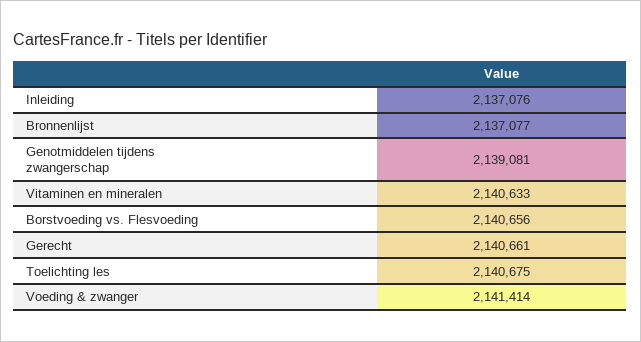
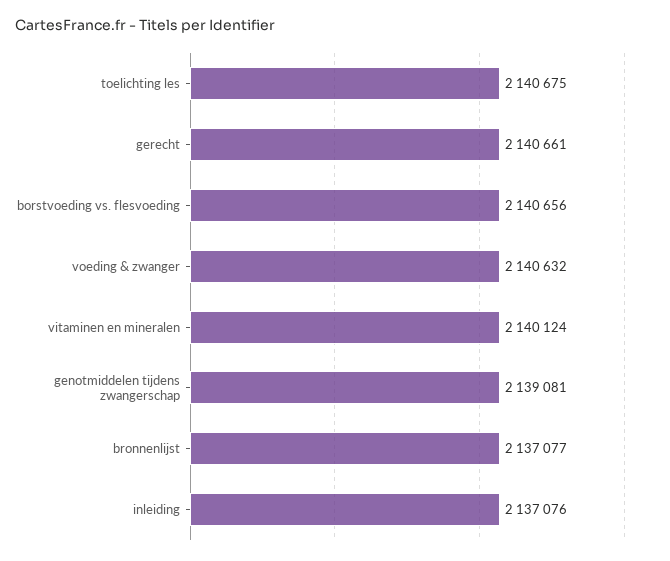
Vitaminen en mineralen: 2140633 -> 2140124
Voeding & zwanger: 2141414 -> 2140632

